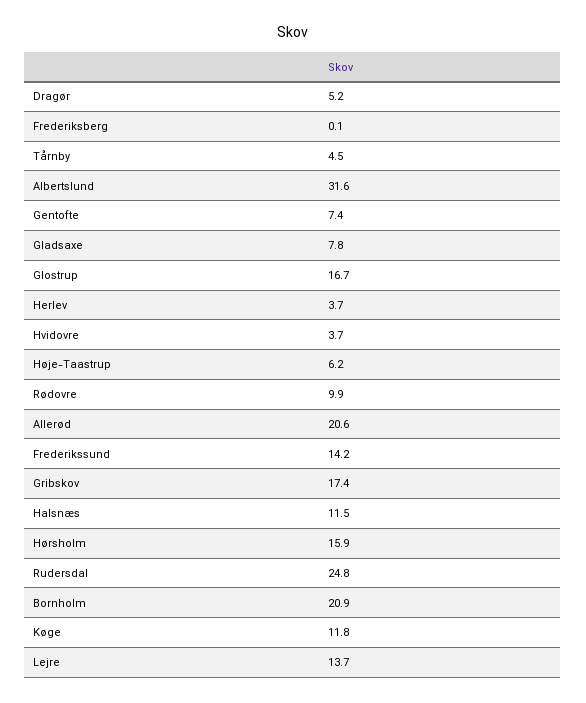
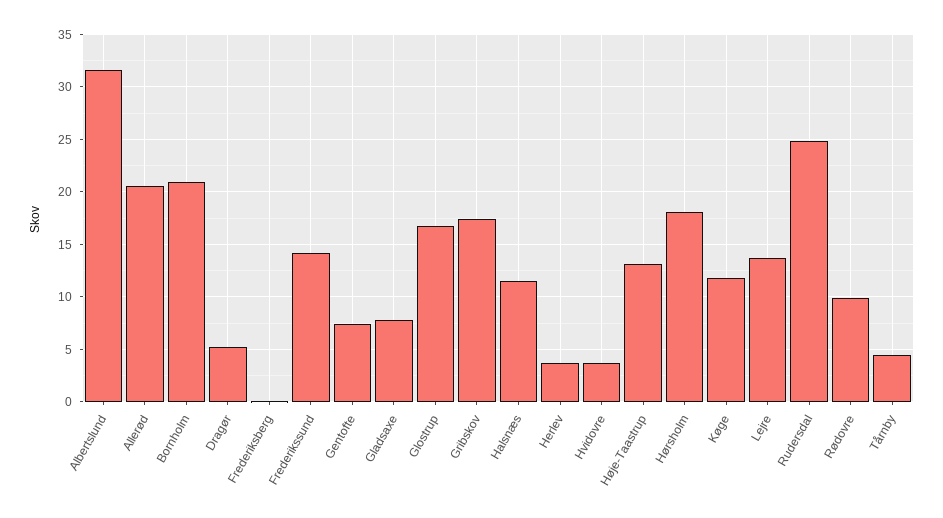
Høje-Taastrup: 6.2 -> 13
Hørsholm: 15.9 -> 18

